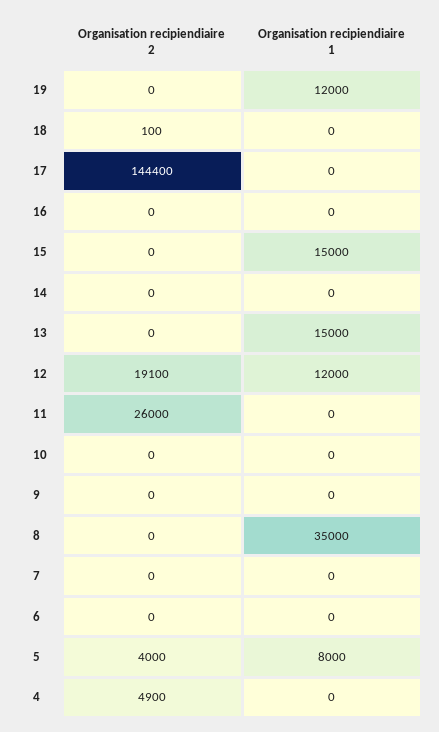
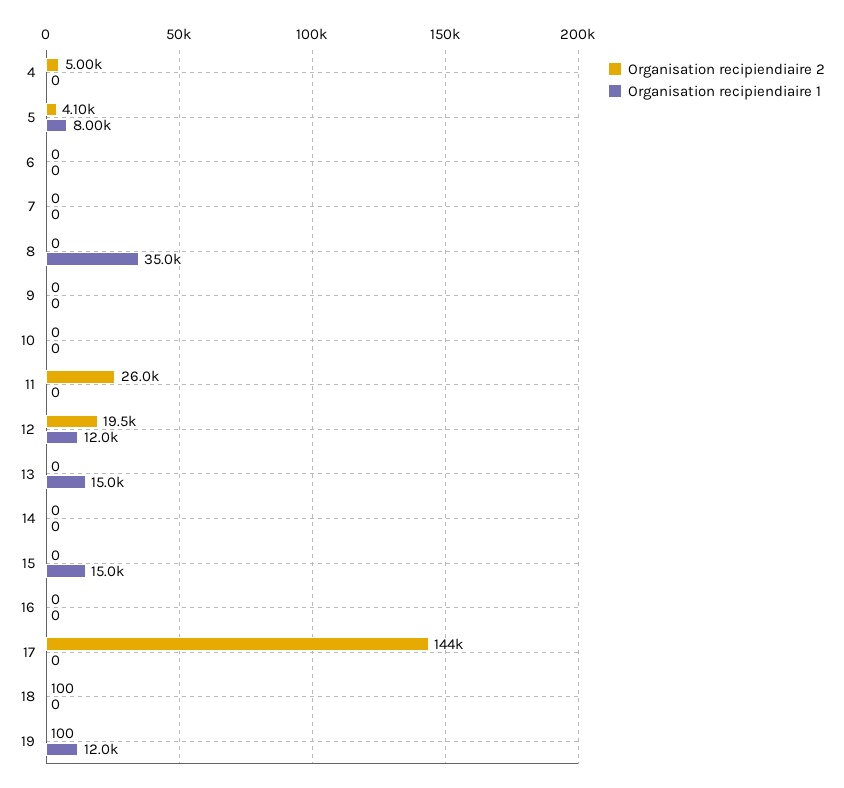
Organisation recipiendiaire 2, 19: 0 -> 100
Organisation recipiendiaire 2, 12: 19100 -> 19500
Organisation recipiendiaire 2, 5: 4000 -> 4100
Organisation recipiendiaire 2, 4: 4900 -> 5000

